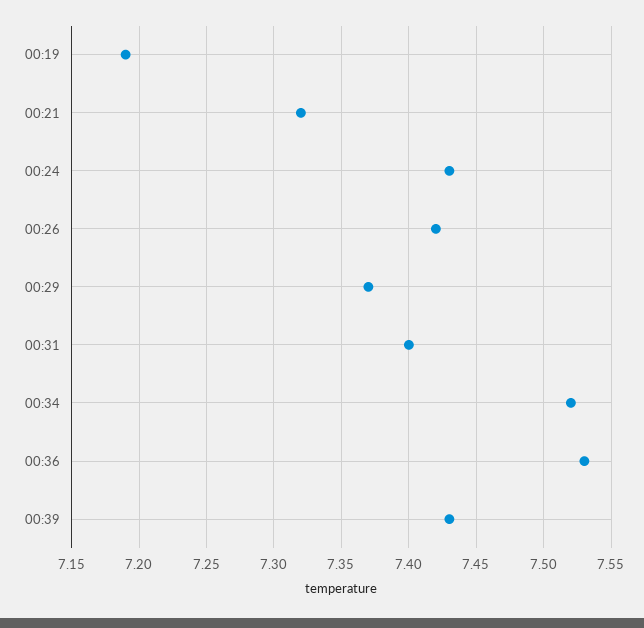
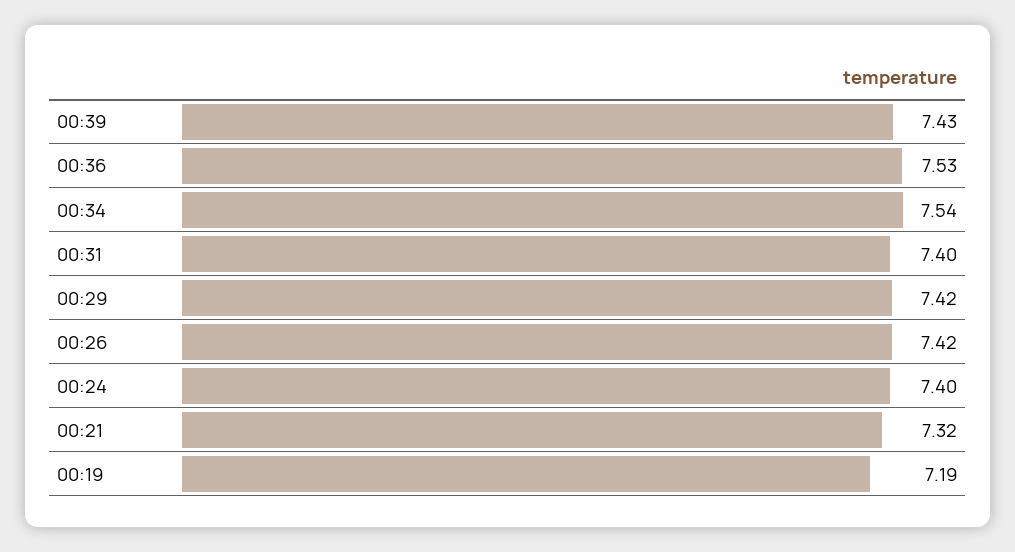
00:24: 7.43 -> 7.4
00:29: 7.37 -> 7.42
00:34: 7.52 -> 7.54

